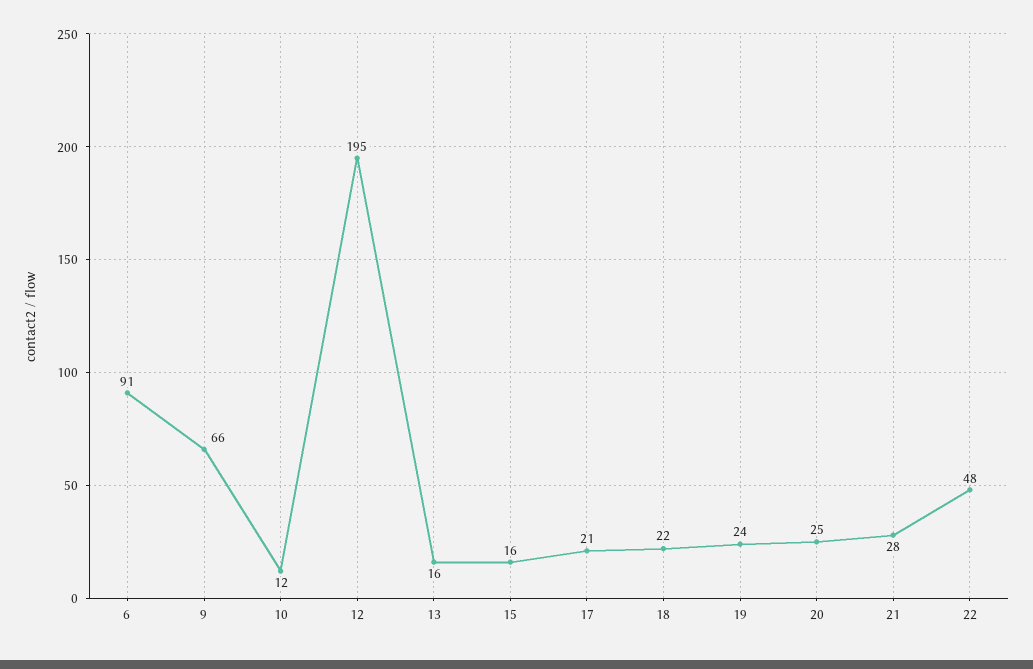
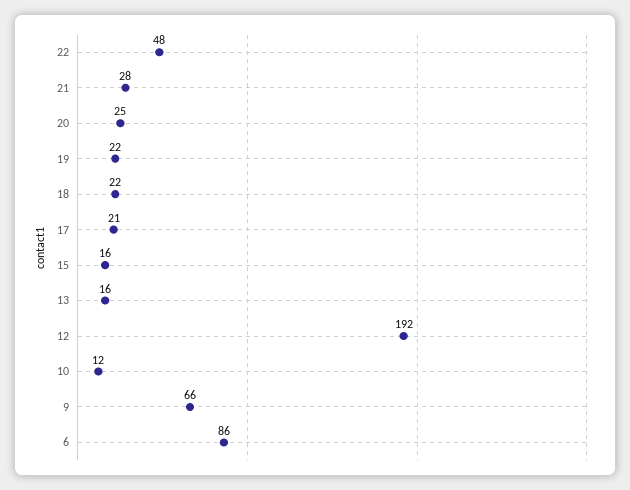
6: 91 -> 86
12: 195 -> 192
19: 24 -> 22

